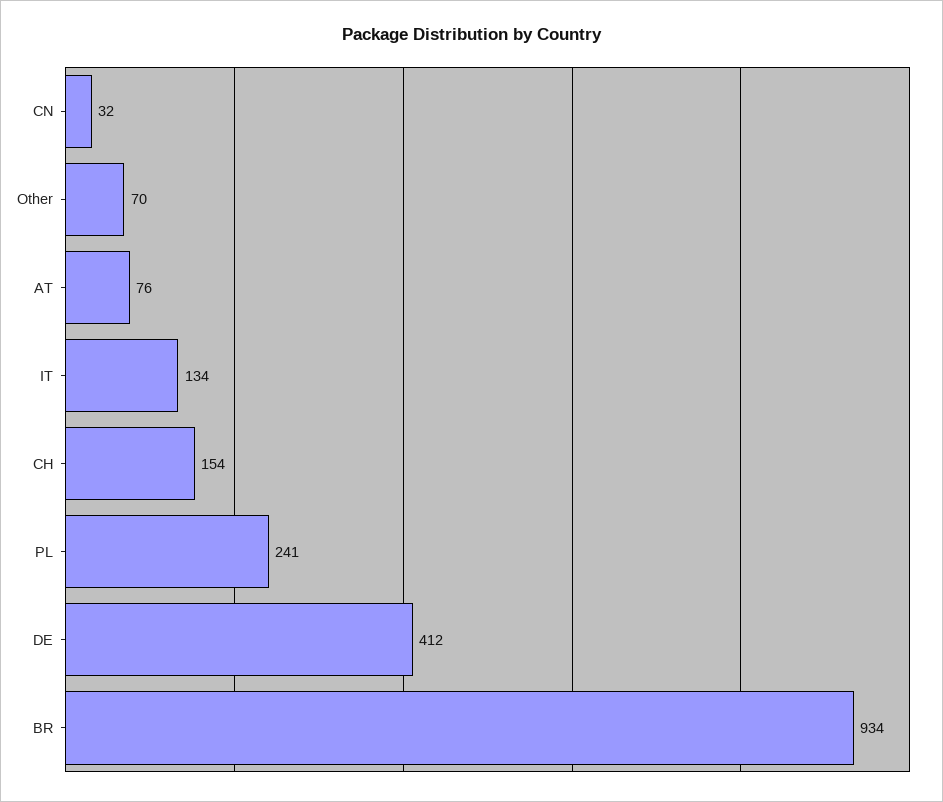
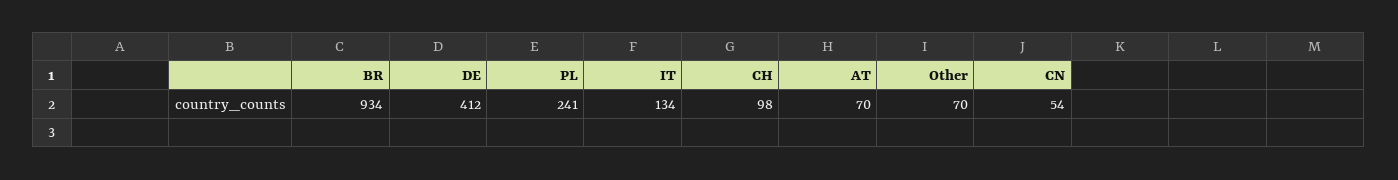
CN: 32 -> 54
AT: 76 -> 70
CH: 154 -> 98

